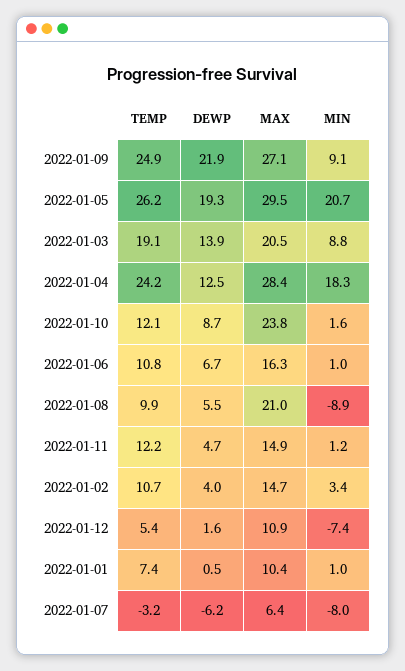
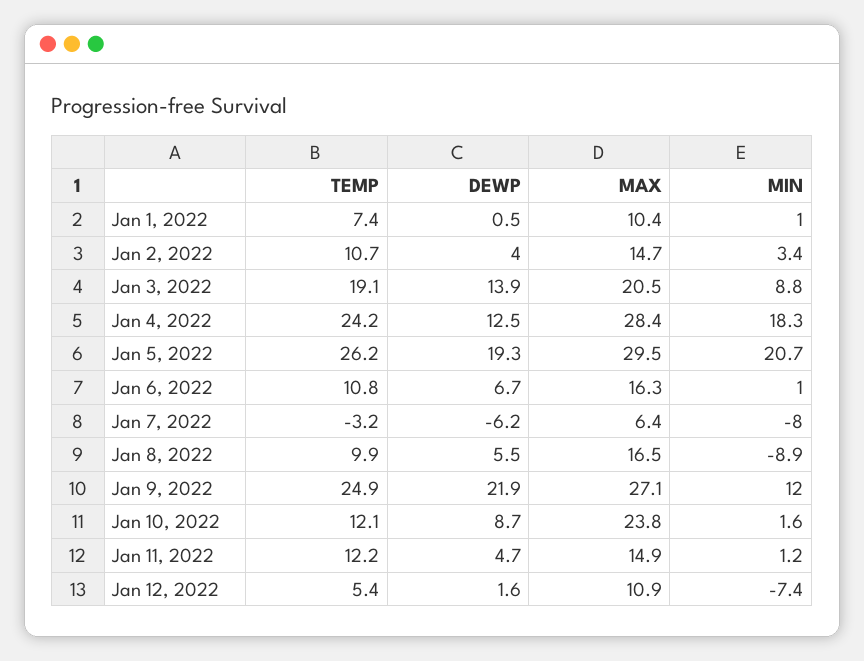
MIN, 2022-01-09: 9.1 -> 12
MAX, 2022-01-08: 21 -> 16.5

